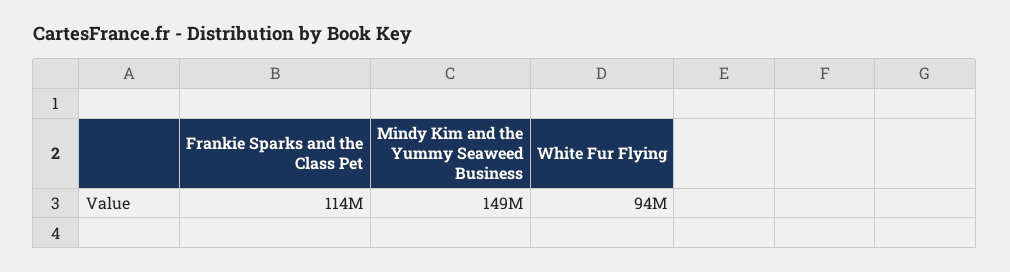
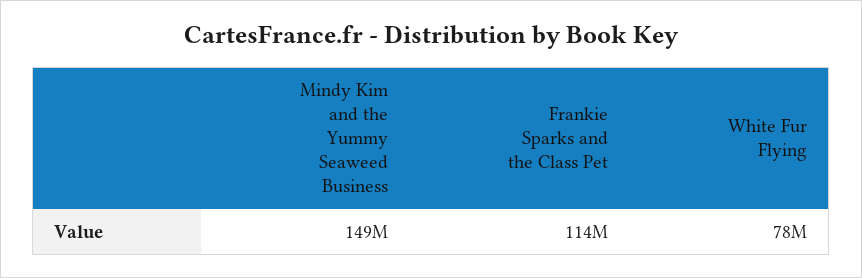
White Fur Flying: 94000000 -> 78000000

